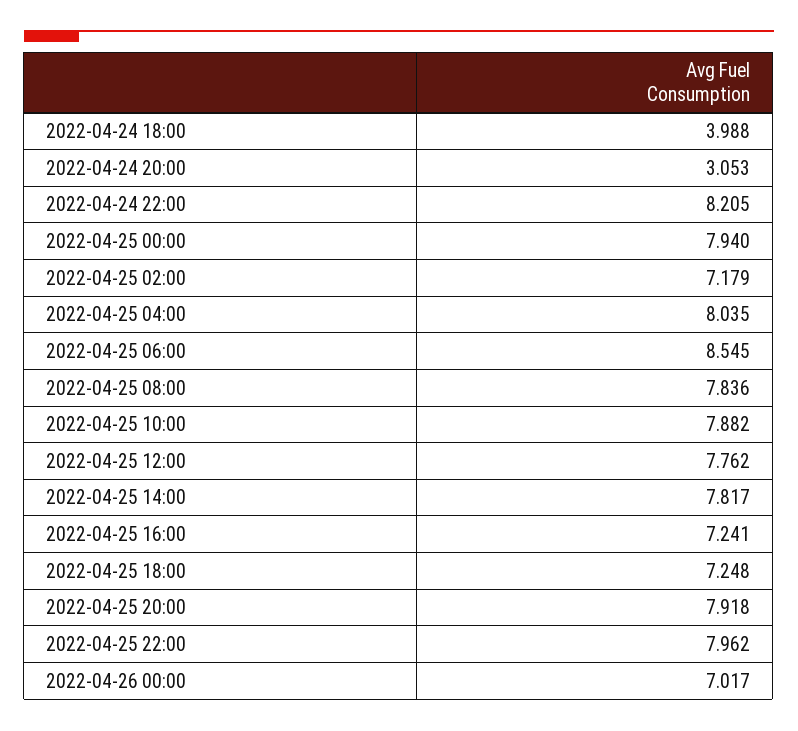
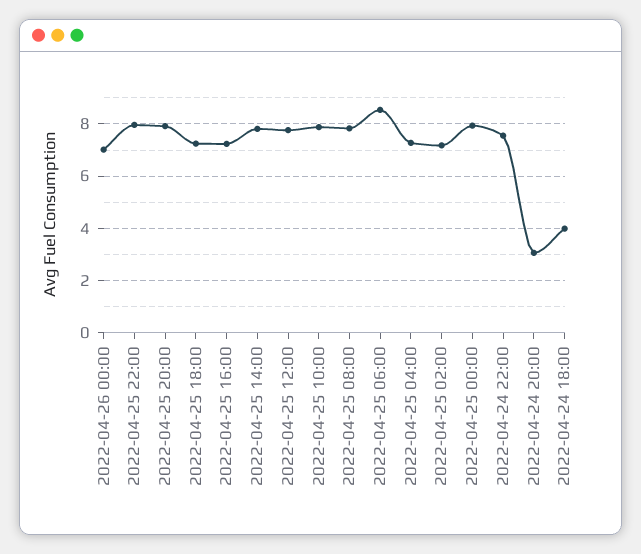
2022-04-24 22:00: 8.205 -> 7.5
2022-04-25 04:00: 8.035 -> 7.25

